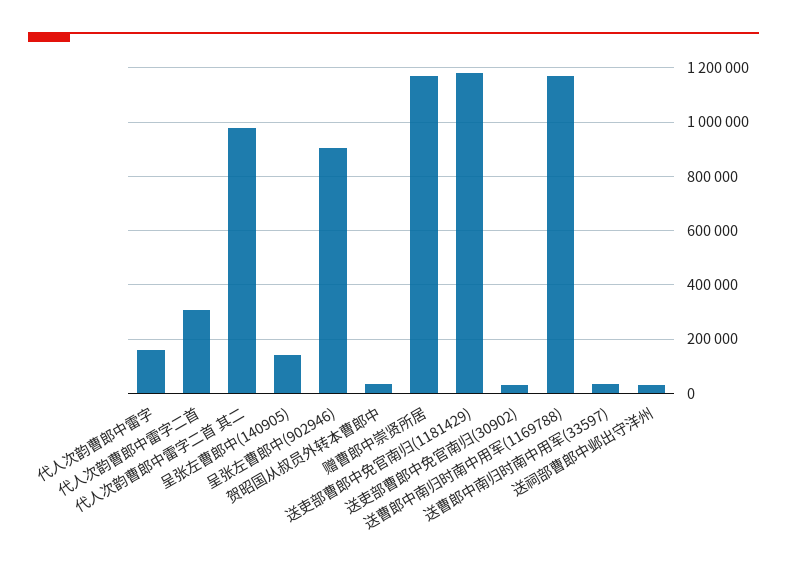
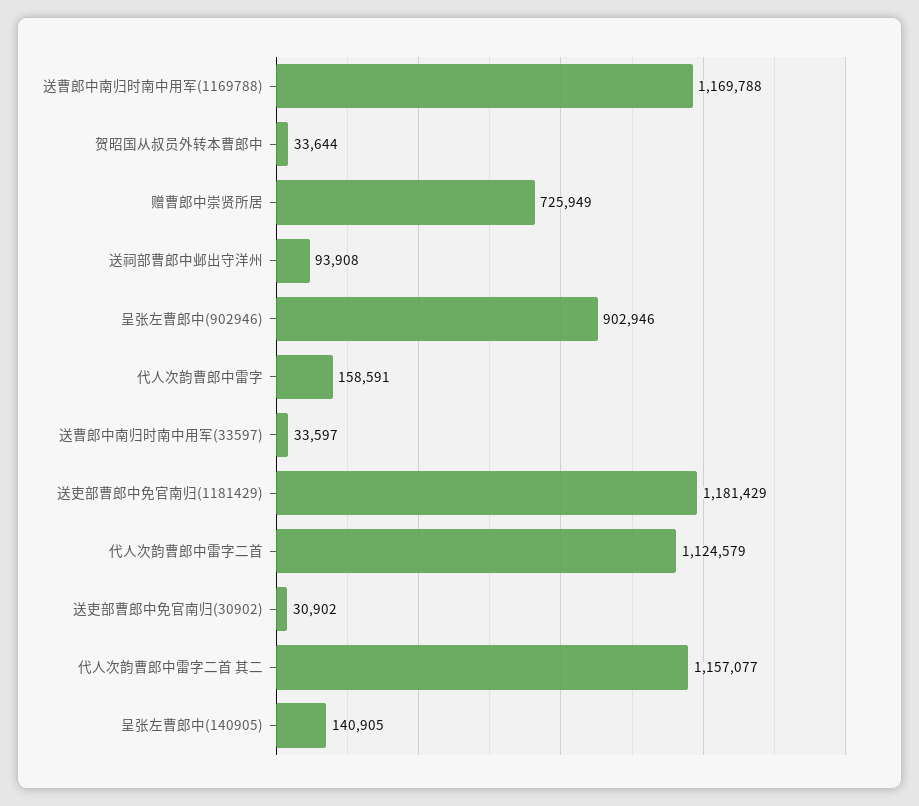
代人次韵曹郎中雷字二首: 300000 -> 1124579
代人次韵曹郎中雷字二首 其二: 975000 -> 1157077
赠曹郎中崇贤所居: 1175000 -> 725949
送祠部曹郎中邺出守洋州: 25000 -> 93908

